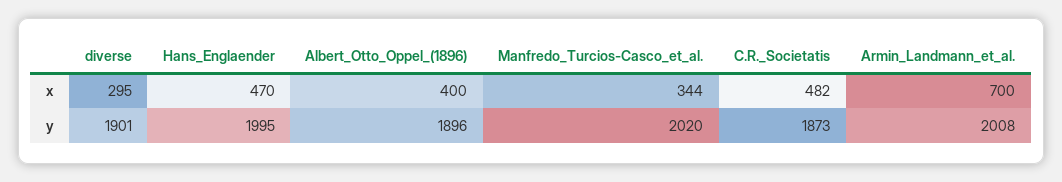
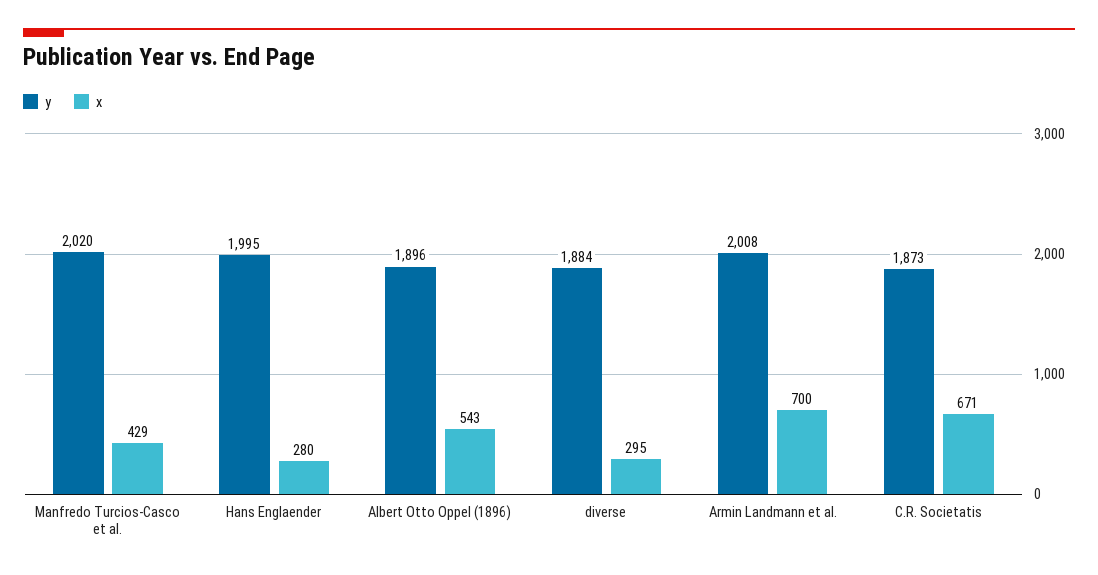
x, Hans_Englaender: 470 -> 280
x, Albert_Otto_Oppel_(1896): 400 -> 543
x, Manfredo_Turcios-Casco_et_al.: 344 -> 429
x, C.R._Societatis: 482 -> 671
y, diverse: 1901 -> 1884

